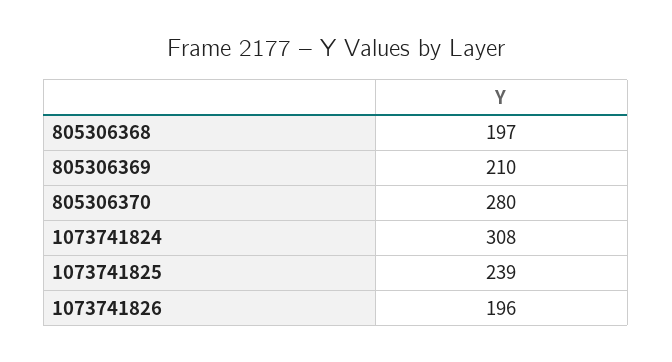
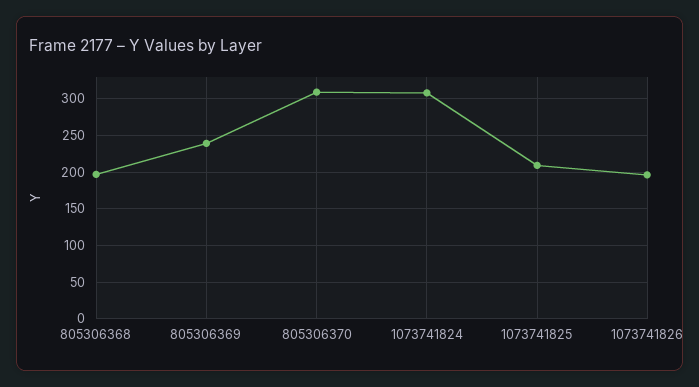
805306369: 210 -> 240
805306370: 280 -> 310
1073741825: 239 -> 210

